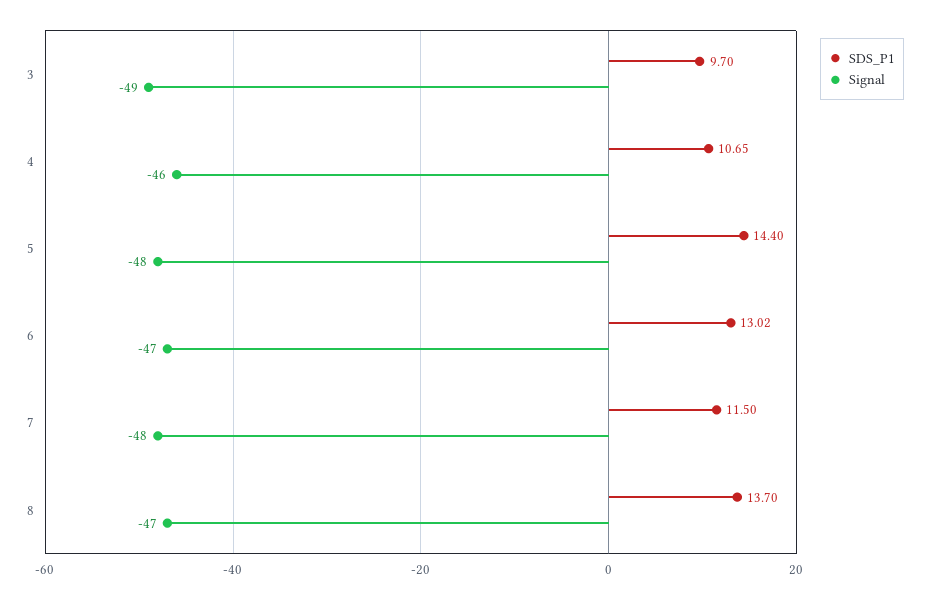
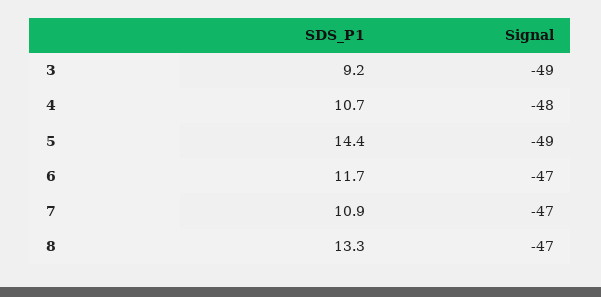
SDS_P1, 3: 9.7 -> 9.2
Signal, 4: -46 -> -48
Signal, 5: -48 -> -49
SDS_P1, 6: 13.02 -> 11.7
SDS_P1, 7: 11.5 -> 10.9
Signal, 7: -48 -> -47
SDS_P1, 8: 13.7 -> 13.3

